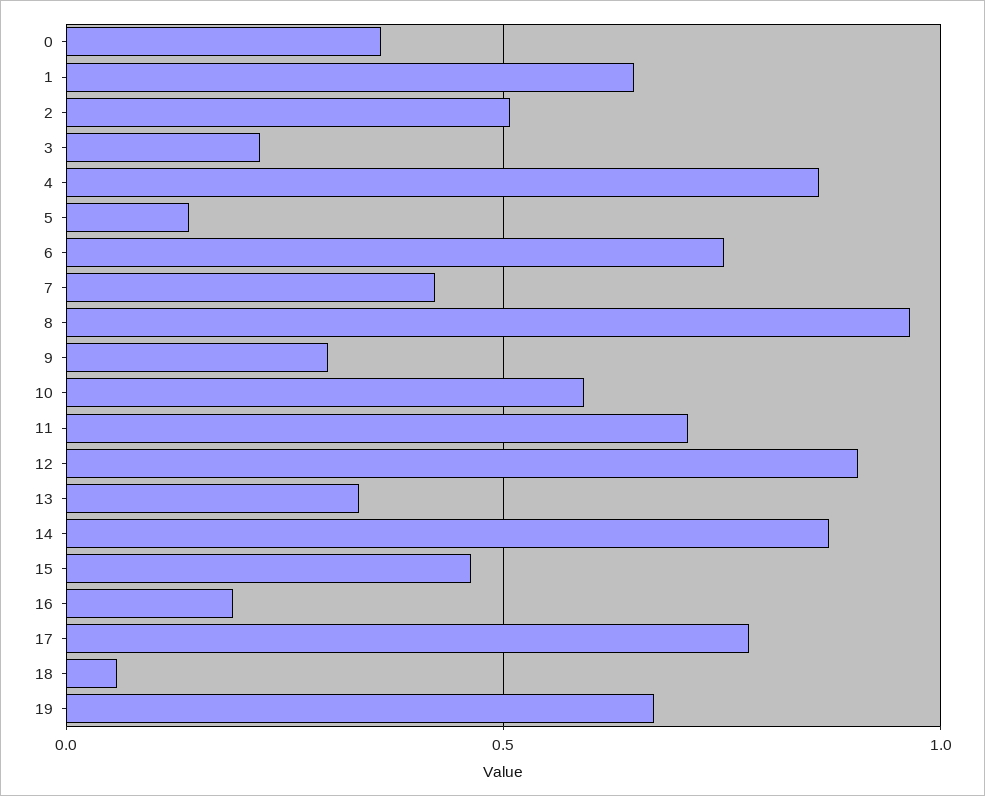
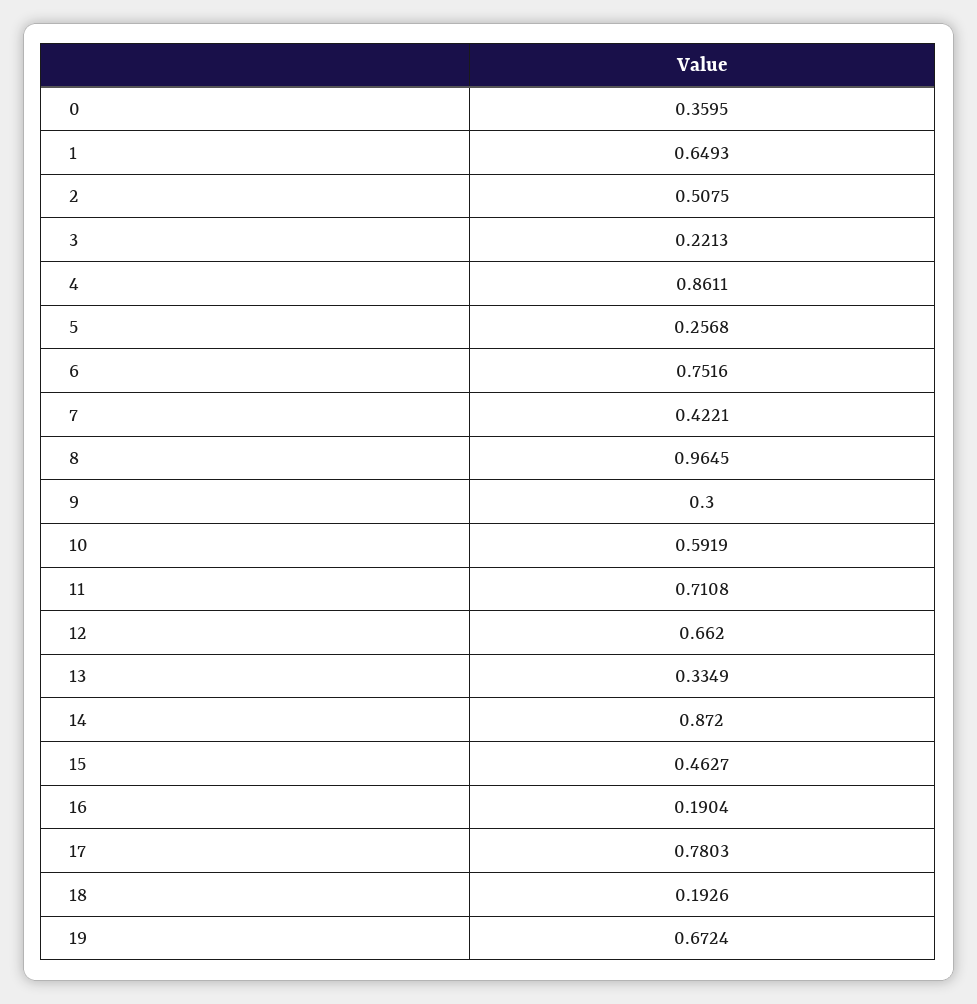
5: 0.15 -> 0.2568
12: 0.9 -> 0.662
18: 0.05 -> 0.1926

